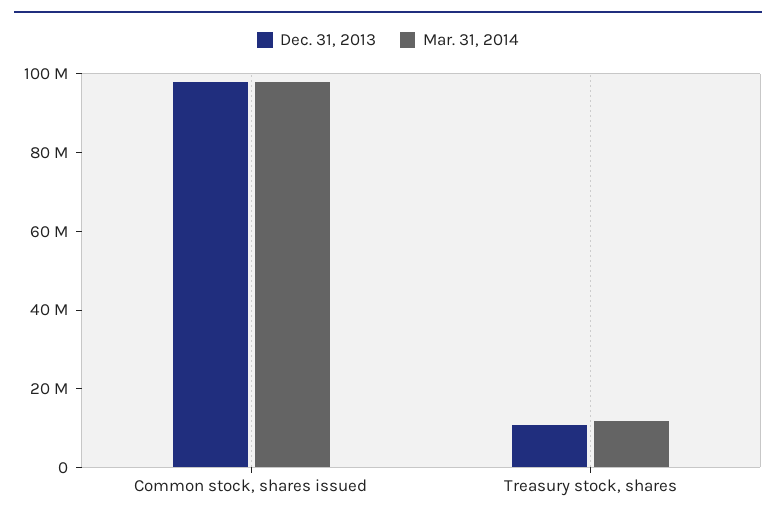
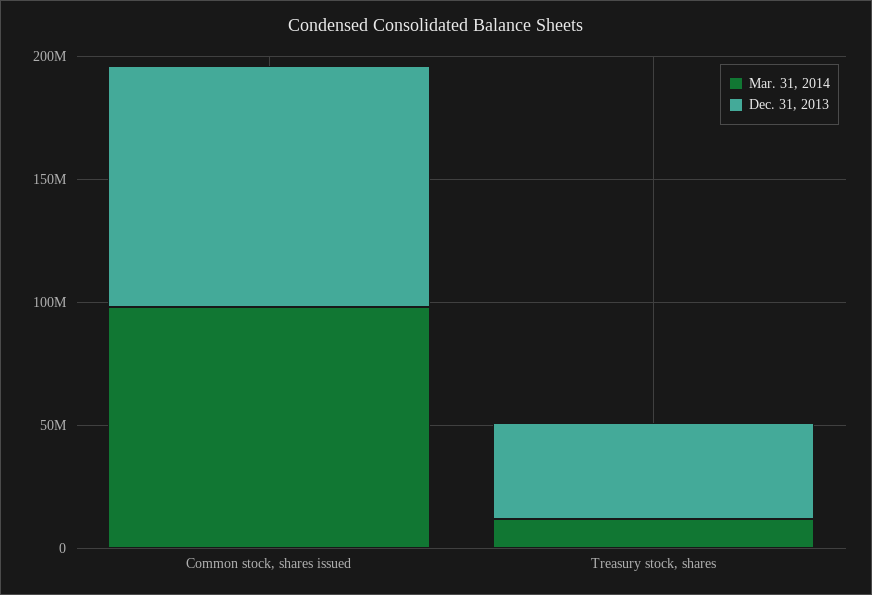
Dec. 31, 2013, Treasury stock, shares: 10000000 -> 40000000

